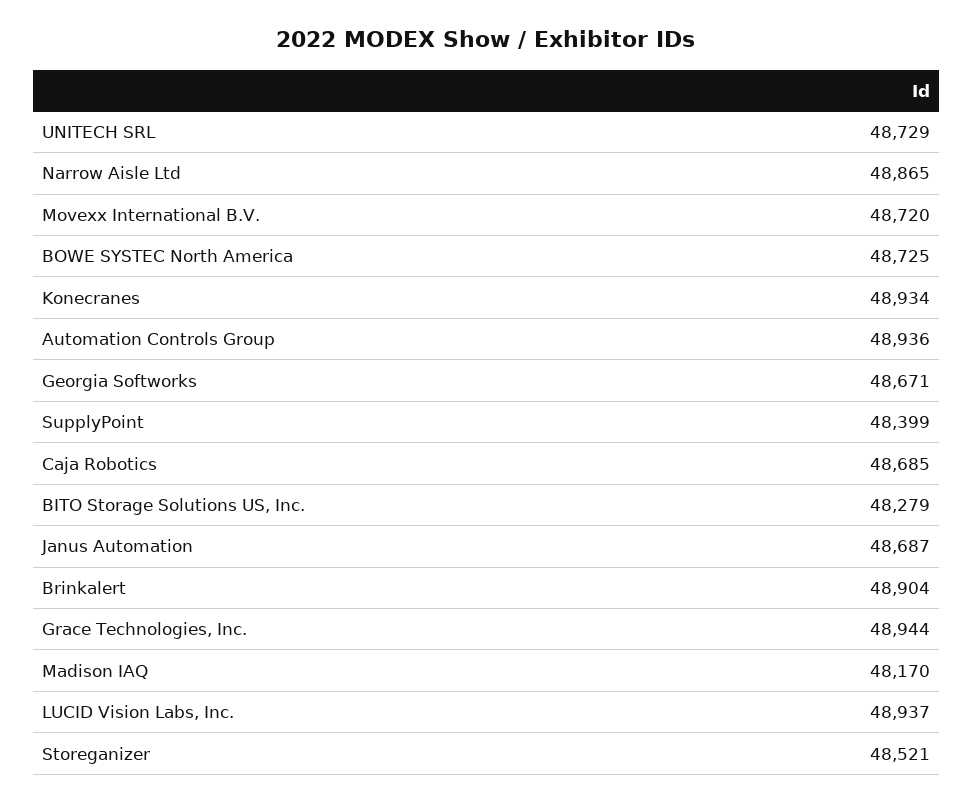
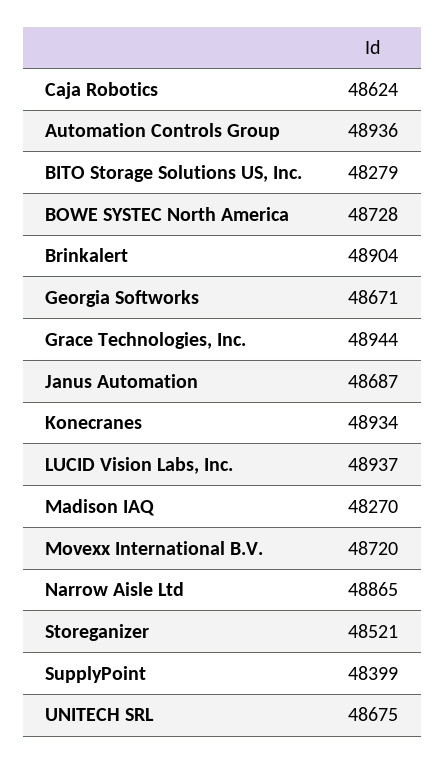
UNITECH SRL: 48729 -> 48675
BOWE SYSTEC North America: 48725 -> 48728
Caja Robotics: 48685 -> 48624
Madison IAQ: 48170 -> 48270

